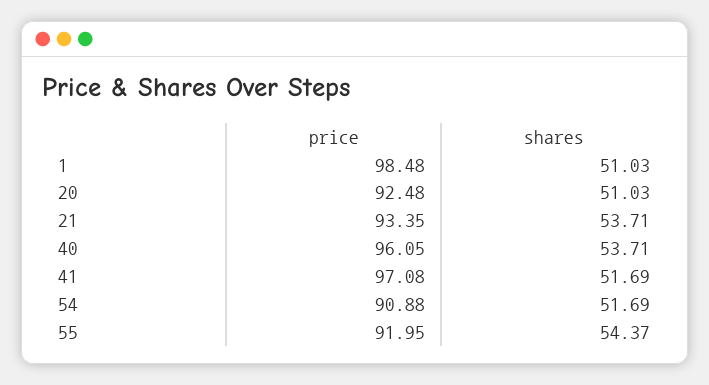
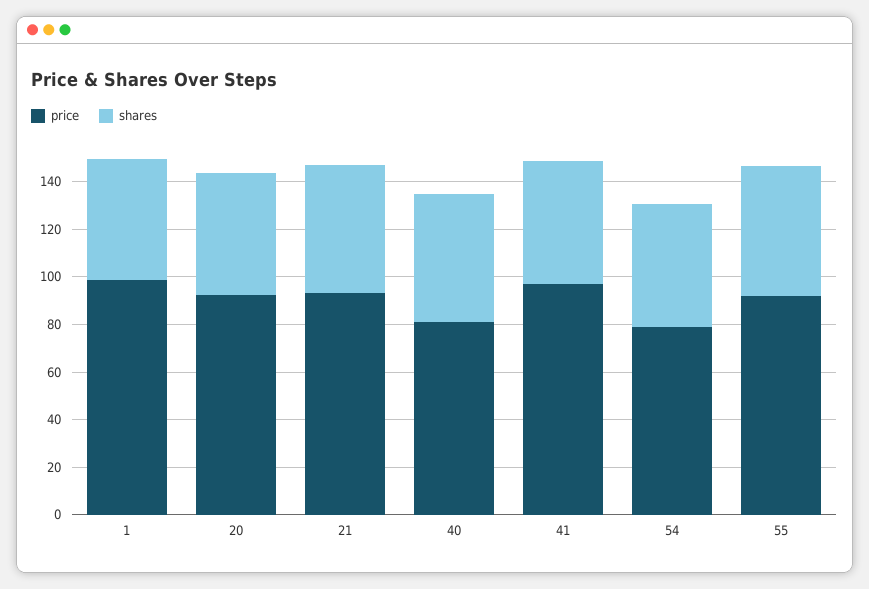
price, 40: 96.05 -> 80
price, 54: 90.88 -> 80

